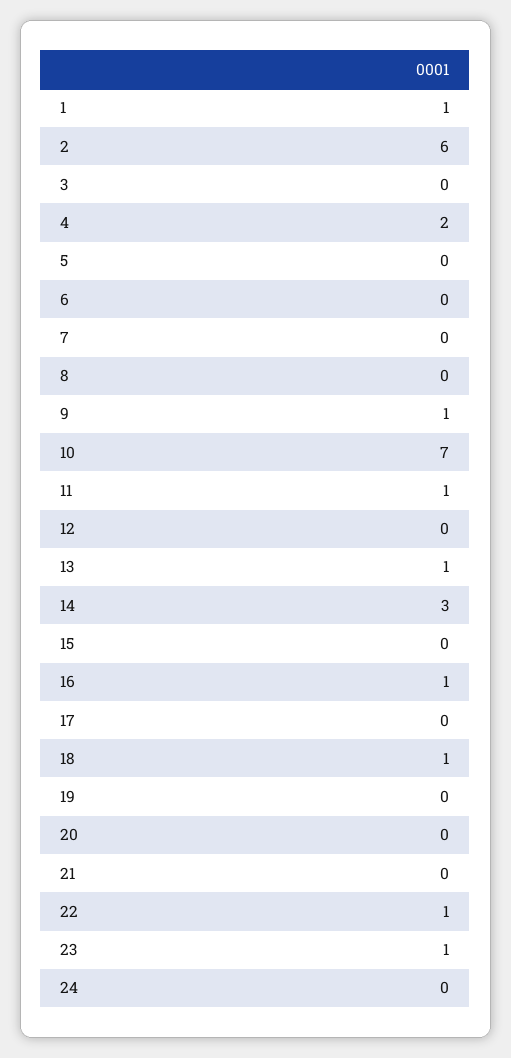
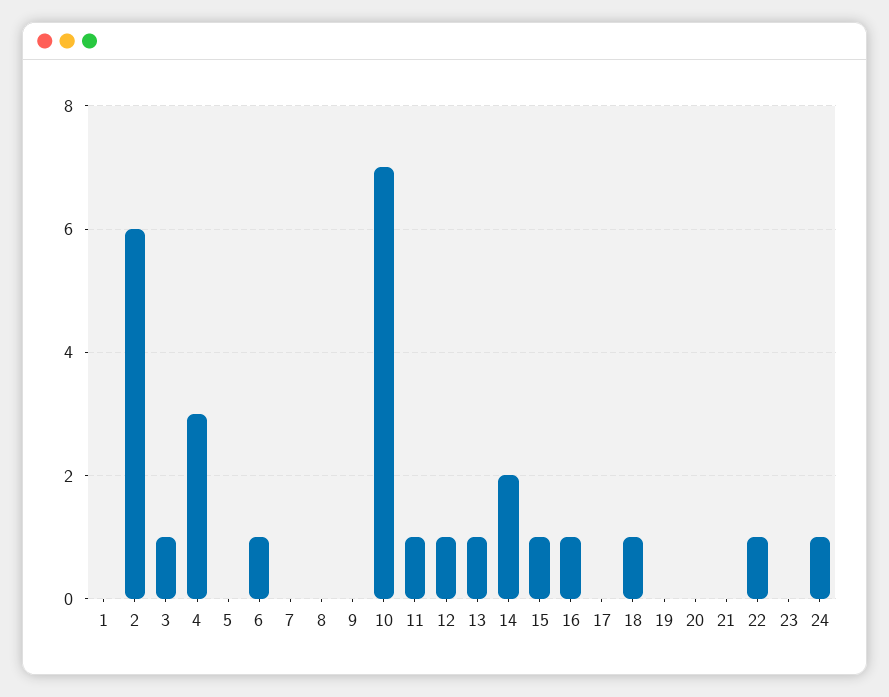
1: 1 -> 0
3: 0 -> 1
4: 2 -> 3
6: 0 -> 1
9: 1 -> 0
12: 0 -> 1
14: 3 -> 2
15: 0 -> 1
23: 1 -> 0
24: 0 -> 1

